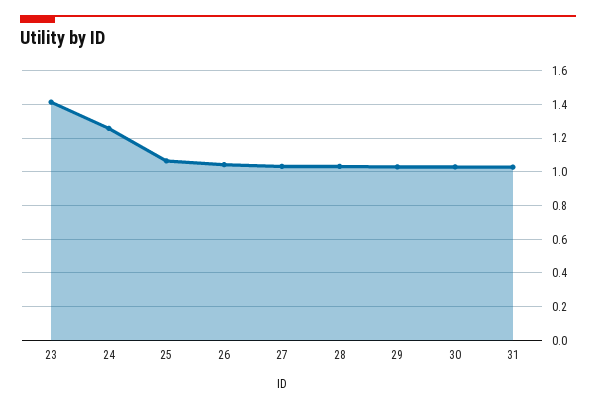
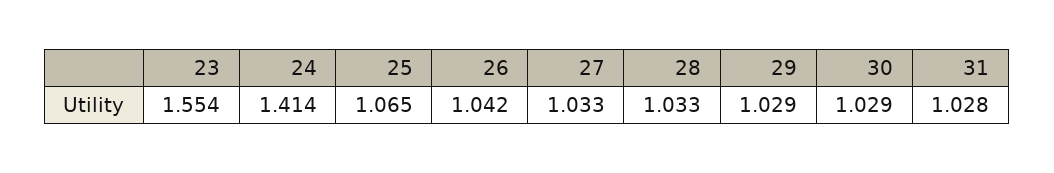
23: 1.4 -> 1.554
24: 1.25 -> 1.414

